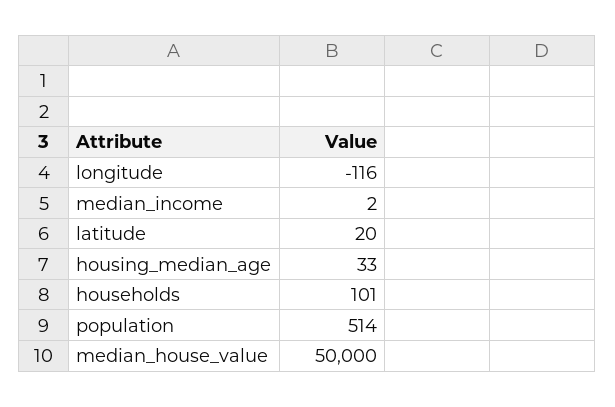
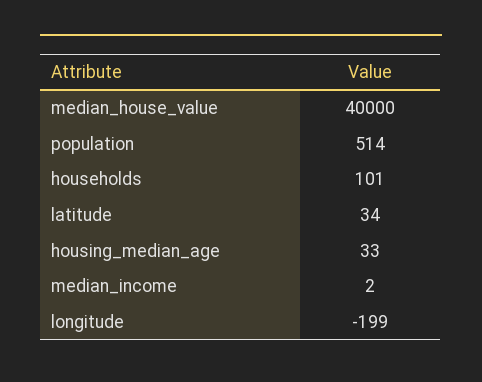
longitude: -116 -> -199
latitude: 20 -> 34
median_house_value: 50000 -> 40000

